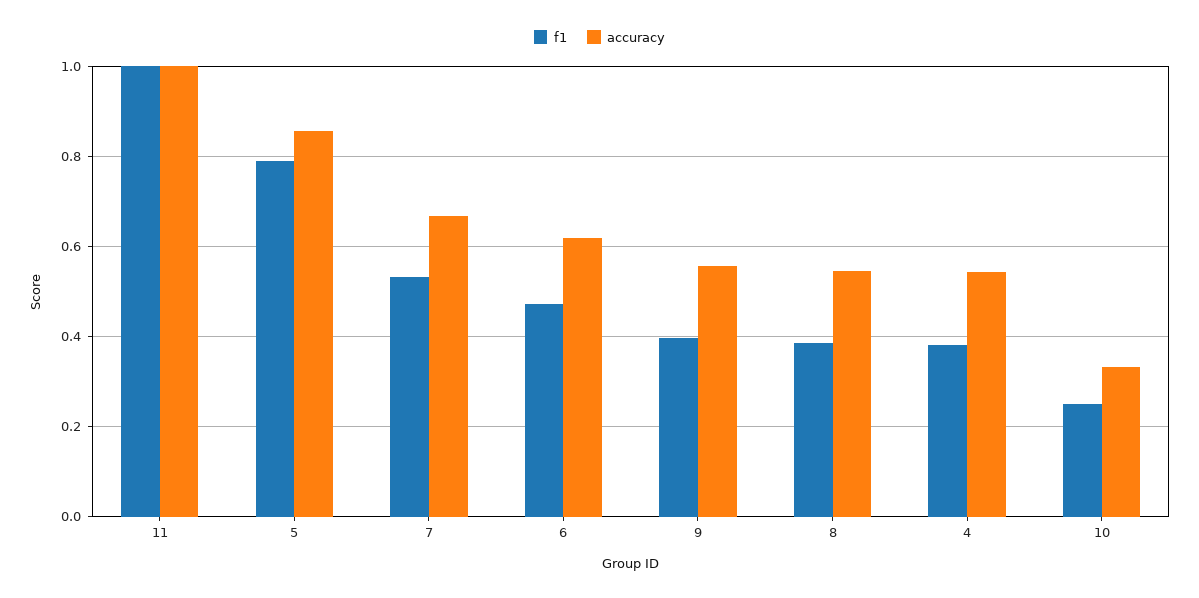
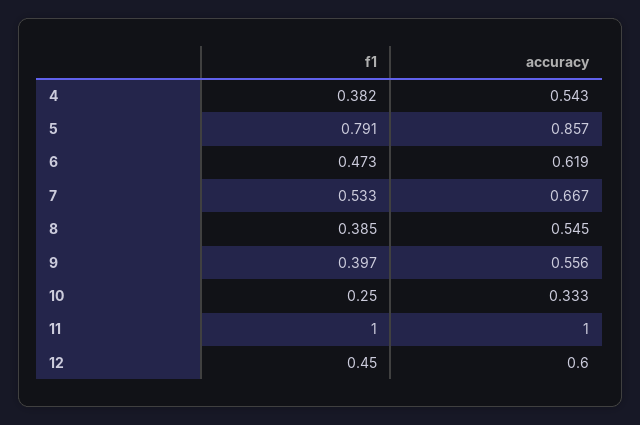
f1, 12: none -> 0.45
accuracy, 12: none -> 0.6

